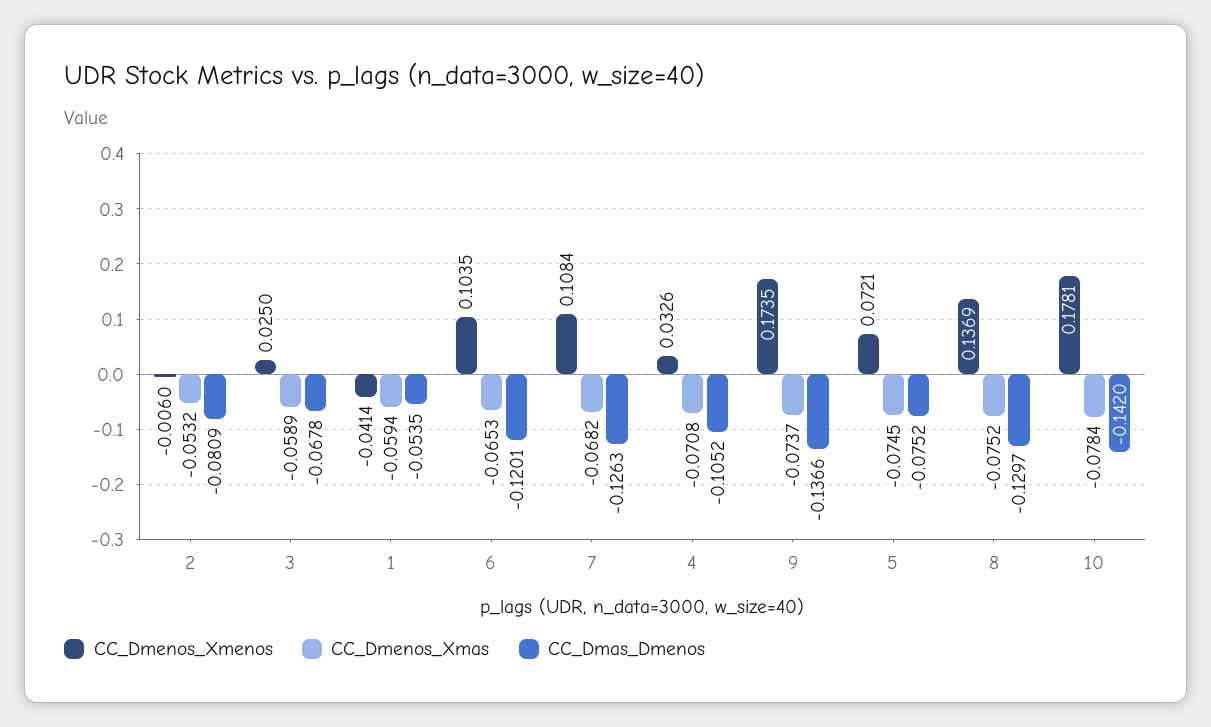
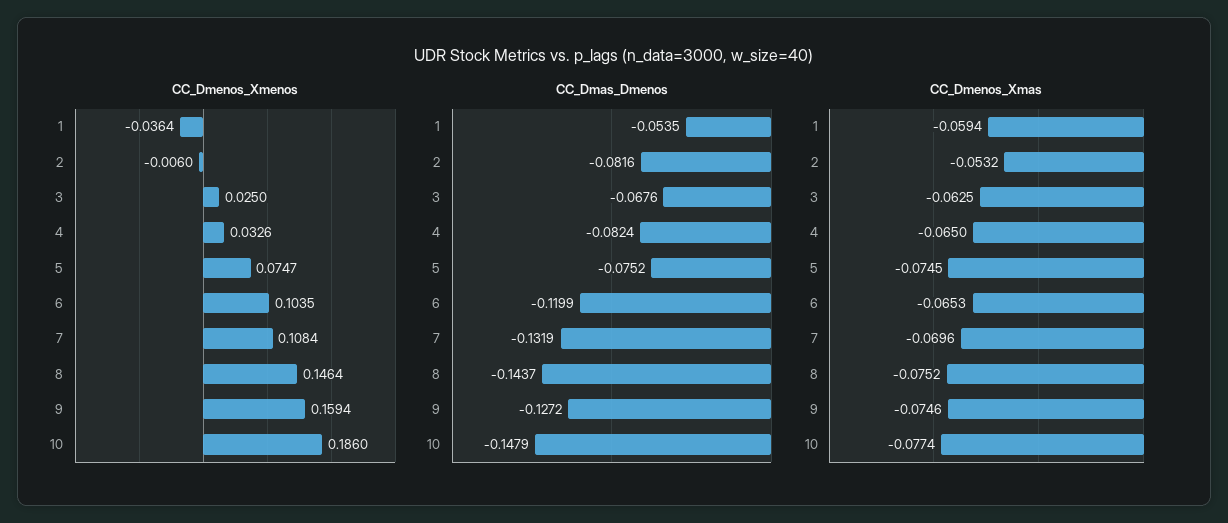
CC_Dmas_Dmenos, 2: -0.0809 -> -0.0816
CC_Dmenos_Xmas, 3: -0.0589 -> -0.0625
CC_Dmas_Dmenos, 3: -0.0678 -> -0.0676
CC_Dmenos_Xmenos, 1: -0.0414 -> -0.0364
CC_Dmas_Dmenos, 6: -0.1201 -> -0.1199
CC_Dmenos_Xmas, 7: -0.0682 -> -0.0696
CC_Dmas_Dmenos, 7: -0.1263 -> -0.1319
CC_Dmenos_Xmas, 4: -0.0708 -> -0.065
CC_Dmas_Dmenos, 4: -0.1052 -> -0.0824
CC_Dmenos_Xmenos, 9: 0.1735 -> 0.1594
CC_Dmenos_Xmas, 9: -0.0737 -> -0.0746
CC_Dmas_Dmenos, 9: -0.1366 -> -0.1272
CC_Dmenos_Xmenos, 5: 0.0721 -> 0.0747
CC_Dmenos_Xmenos, 8: 0.1369 -> 0.1464
CC_Dmas_Dmenos, 8: -0.1297 -> -0.1437
CC_Dmenos_Xmenos, 10: 0.1781 -> 0.186
CC_Dmenos_Xmas, 10: -0.0784 -> -0.0774
CC_Dmas_Dmenos, 10: -0.142 -> -0.1479

